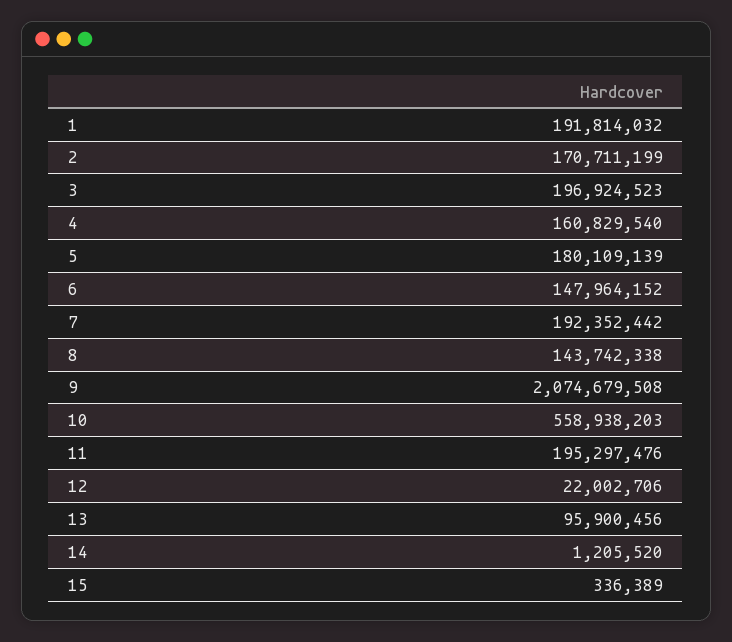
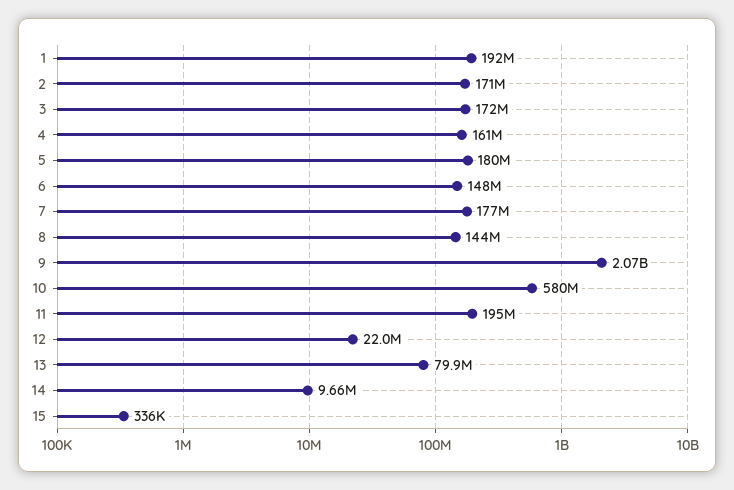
3: 196924523 -> 172000000
7: 192352442 -> 177000000
10: 558938203 -> 580000000
13: 95900456 -> 79900000
14: 1205520 -> 9660000

